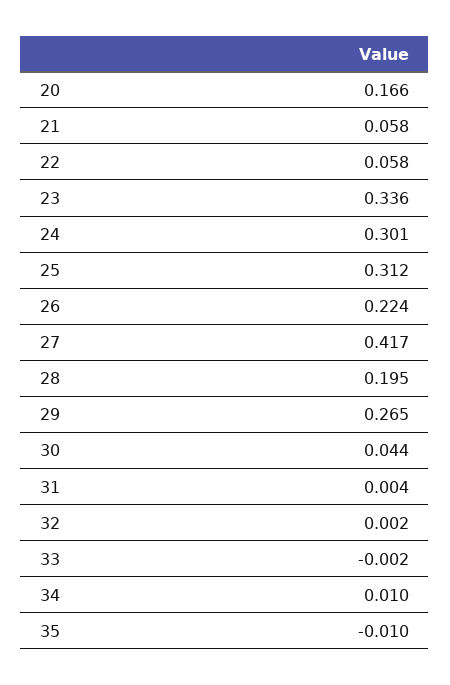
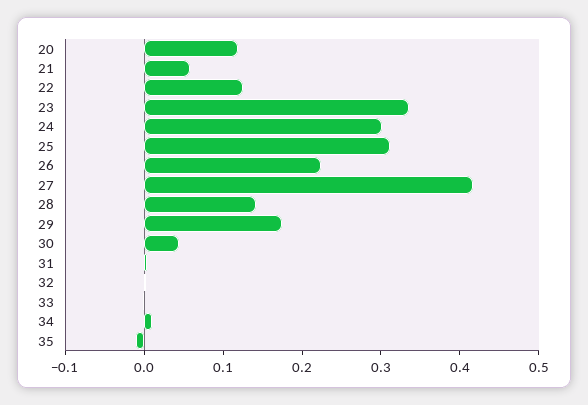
20: 0.166 -> 0.12
22: 0.058 -> 0.12
28: 0.195 -> 0.14
29: 0.265 -> 0.18

